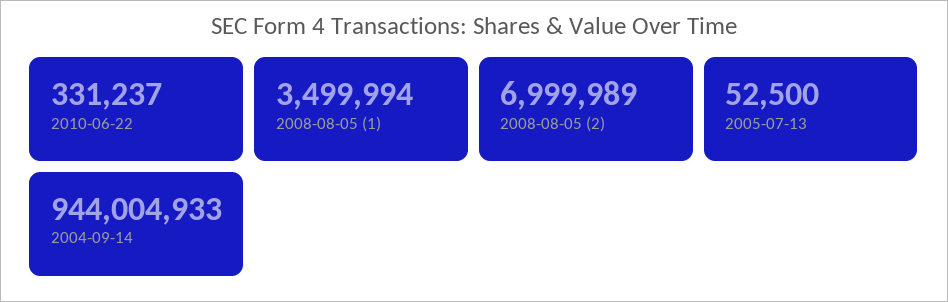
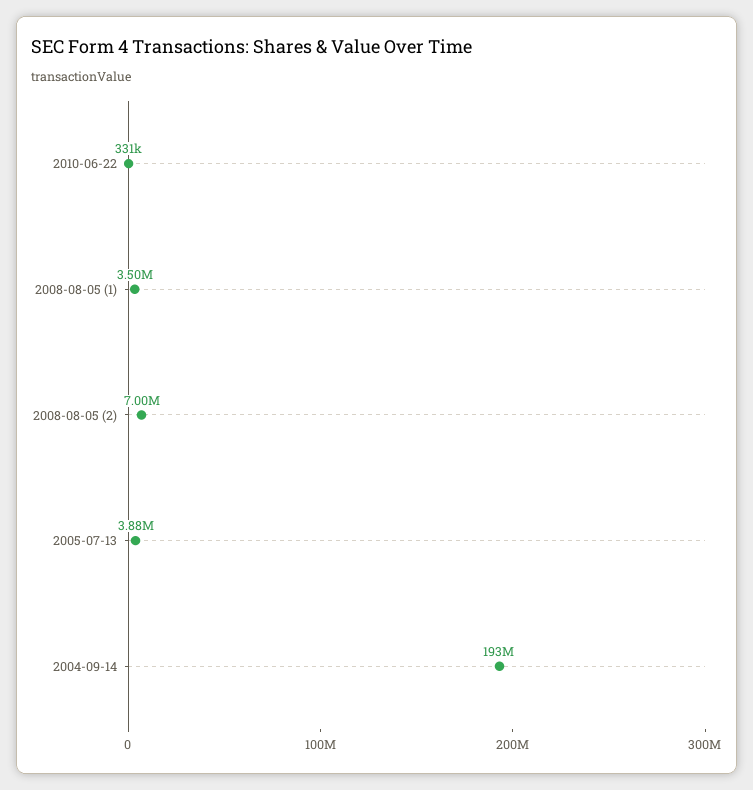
2005-07-13: 52500 -> 3880000
2004-09-14: 944004933 -> 193000000

